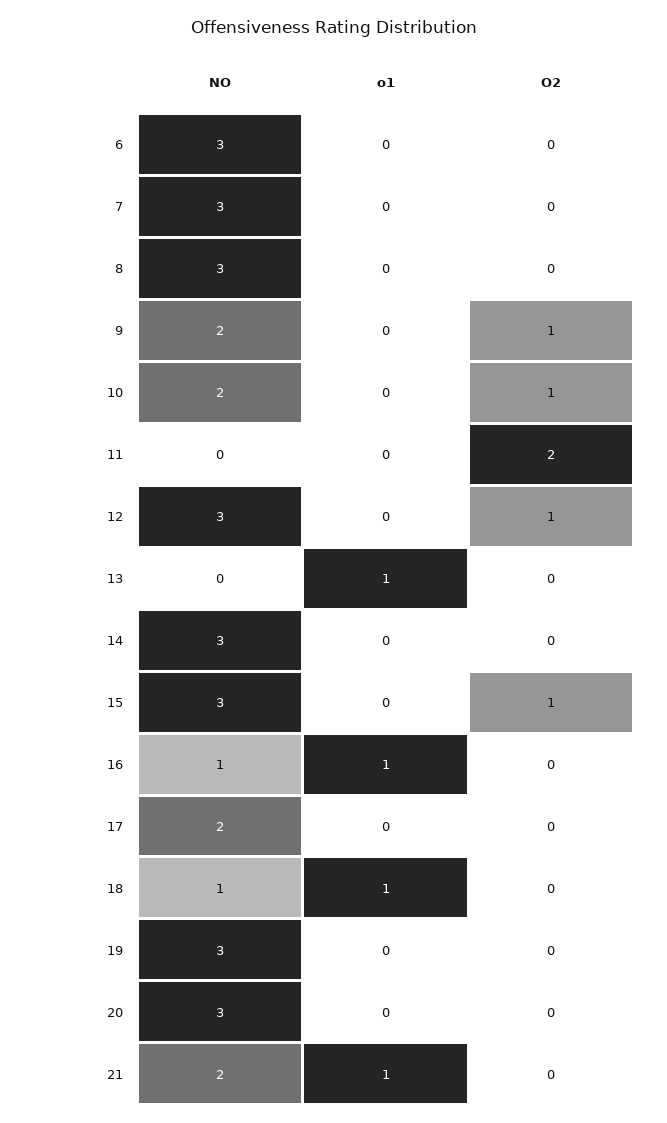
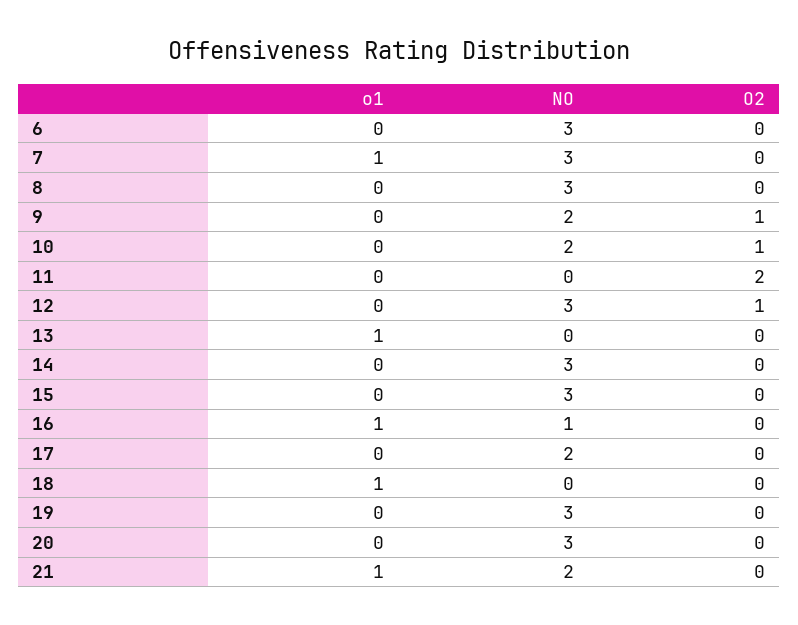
o1, 7: 0 -> 1
O2, 15: 1 -> 0
NO, 18: 1 -> 0

